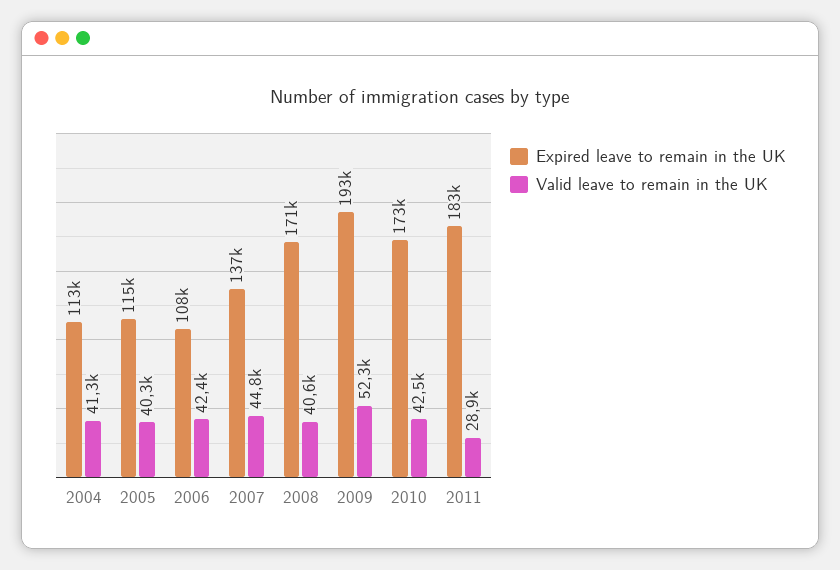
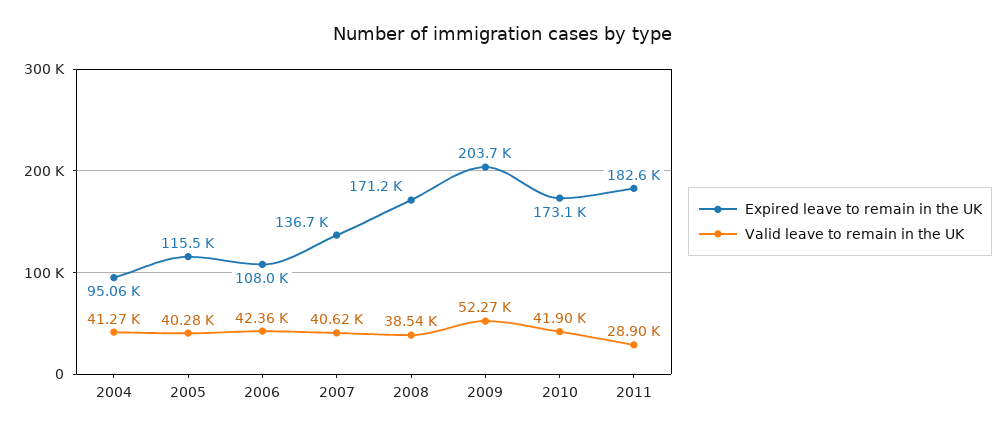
Expired leave to remain in the UK, 2004: 113000 -> 95060
Valid leave to remain in the UK, 2007: 44800 -> 40620
Valid leave to remain in the UK, 2008: 40600 -> 38540
Expired leave to remain in the UK, 2009: 193000 -> 203700
Valid leave to remain in the UK, 2010: 42500 -> 41900

